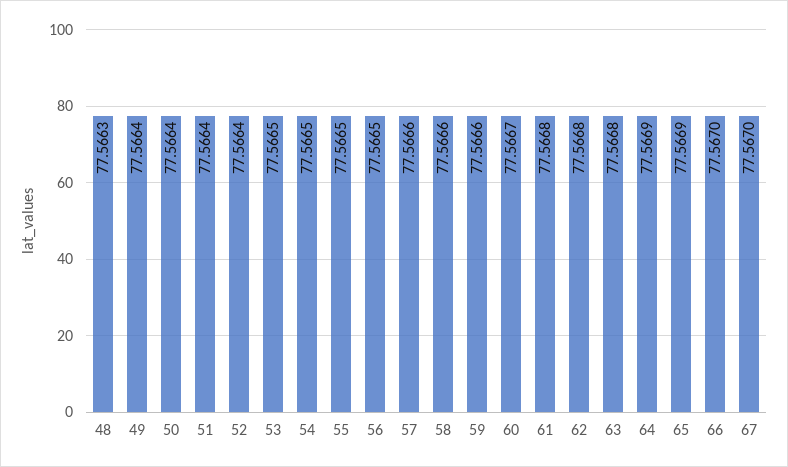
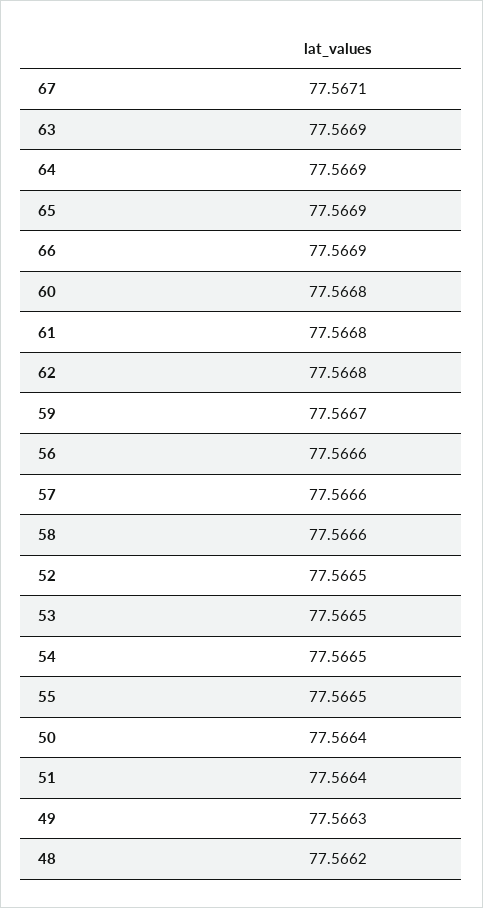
48: 77.5663 -> 77.5662
49: 77.5664 -> 77.5663
52: 77.5664 -> 77.5665
56: 77.5665 -> 77.5666
59: 77.5666 -> 77.5667
60: 77.5667 -> 77.5668
63: 77.5668 -> 77.5669
66: 77.567 -> 77.5669
67: 77.567 -> 77.5671

